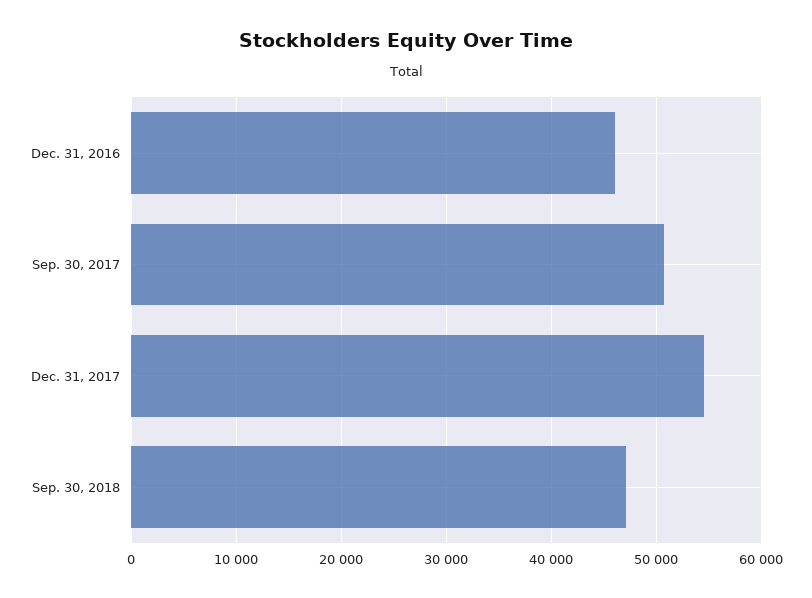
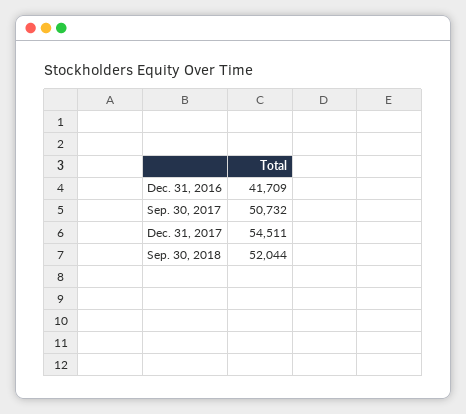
Dec. 31, 2016: 46000 -> 41709
Sep. 30, 2018: 47000 -> 52044

